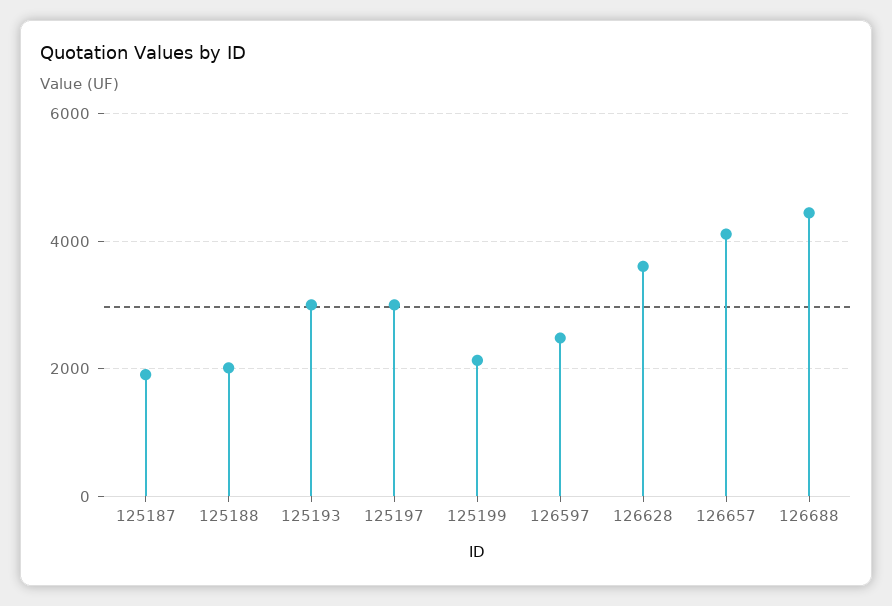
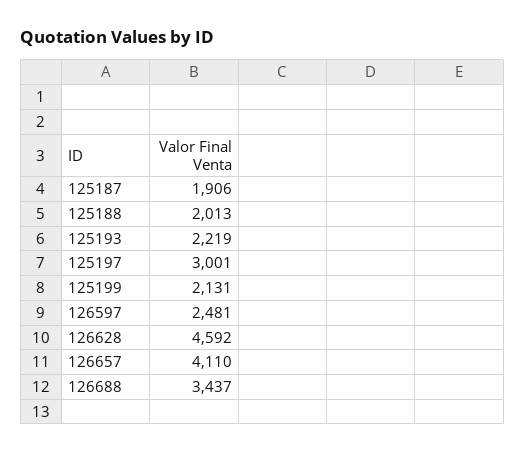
125193: 3000 -> 2219
126628: 3600 -> 4592
126688: 4400 -> 3437

